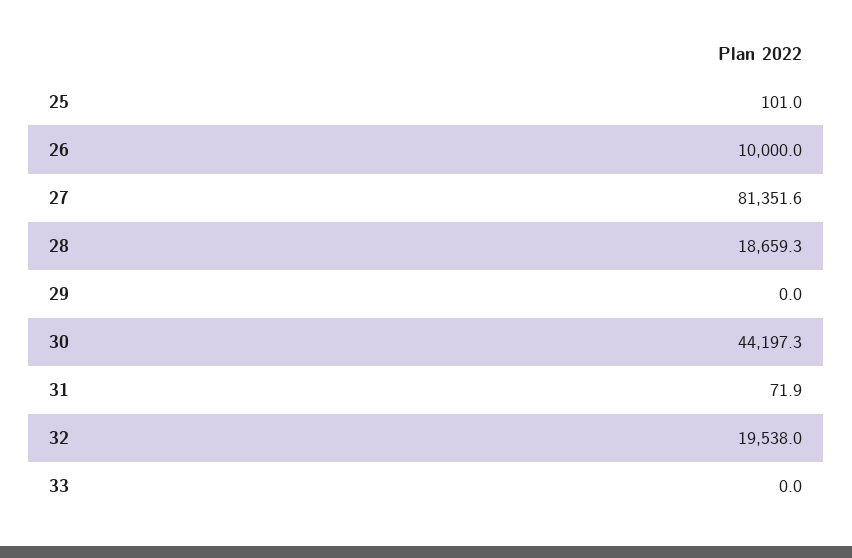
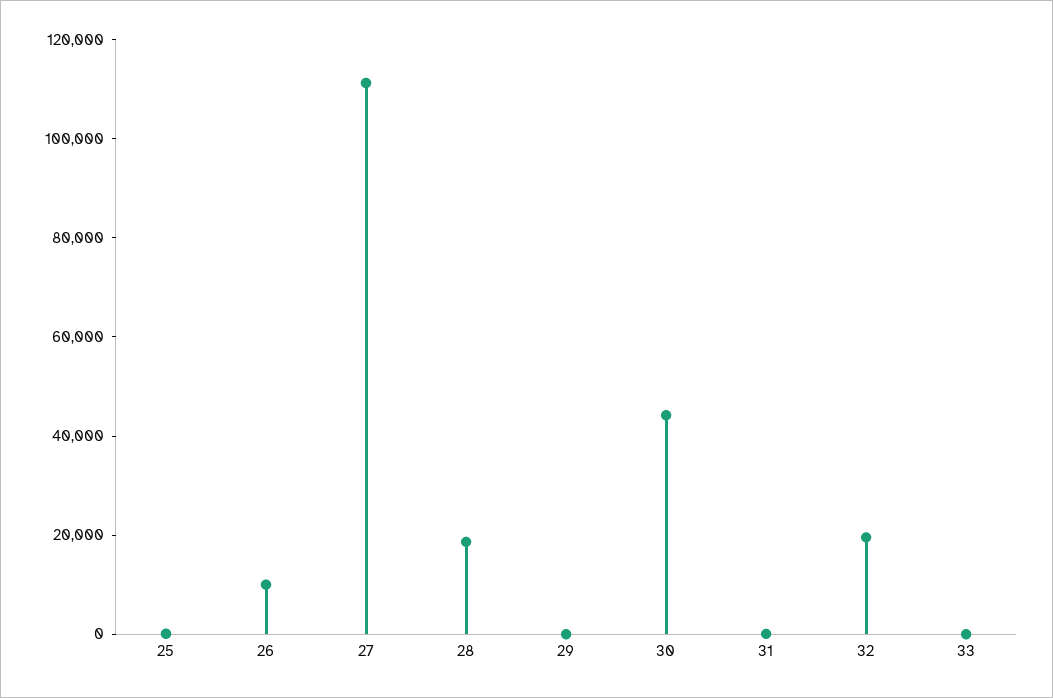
27: 81351.6 -> 110000

